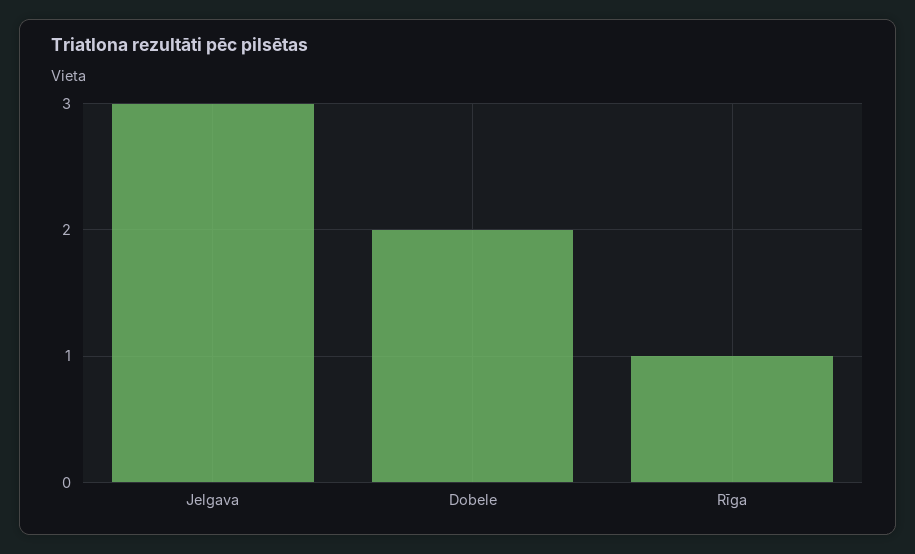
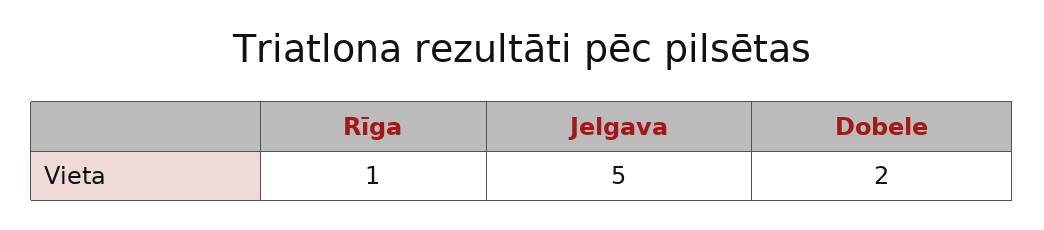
Jelgava: 3 -> 5

